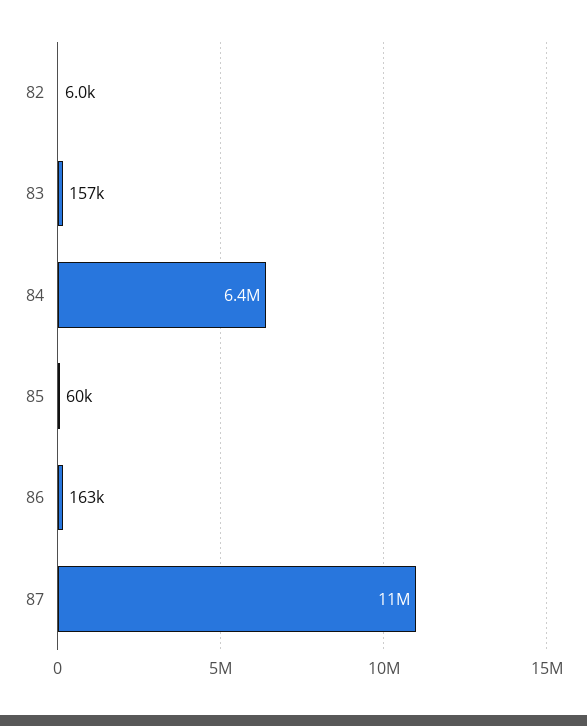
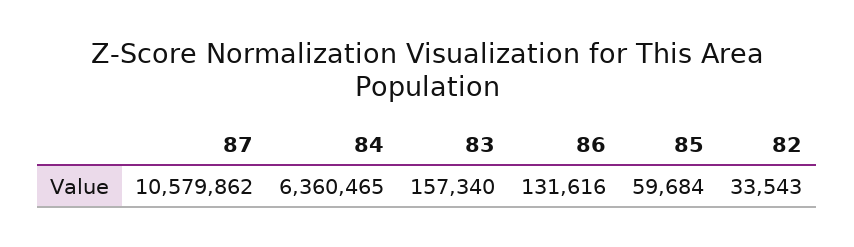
82: 6000 -> 33543
86: 163000 -> 131616

